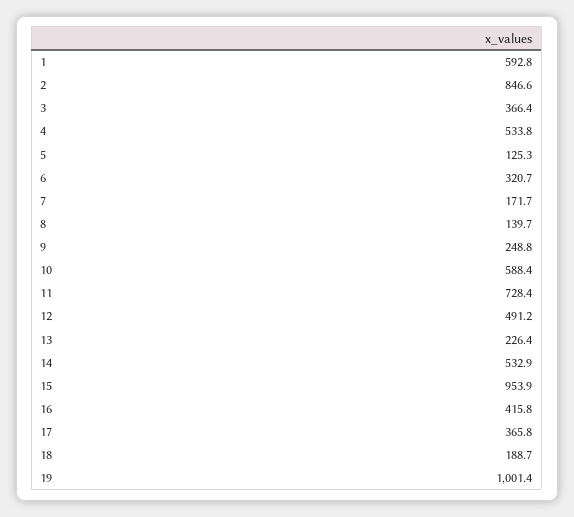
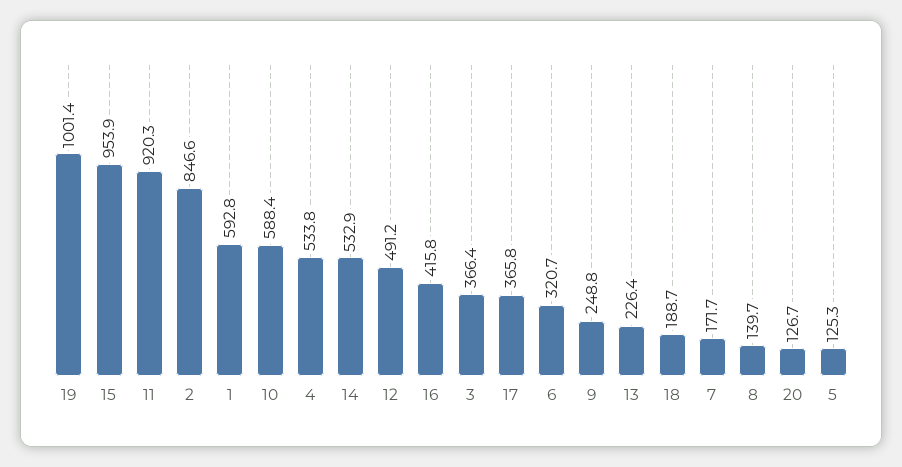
11: 728.4 -> 920.3
20: none -> 126.7

